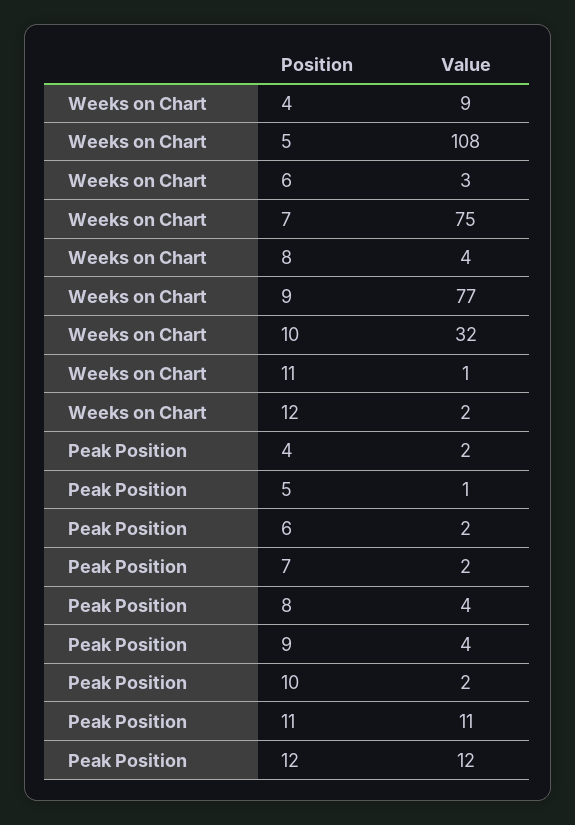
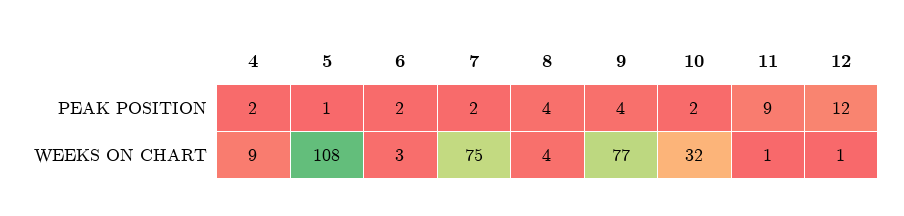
Weeks on Chart, 12: 2 -> 1
Peak Position, 11: 11 -> 9

